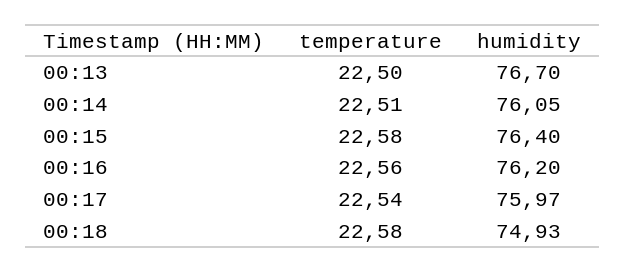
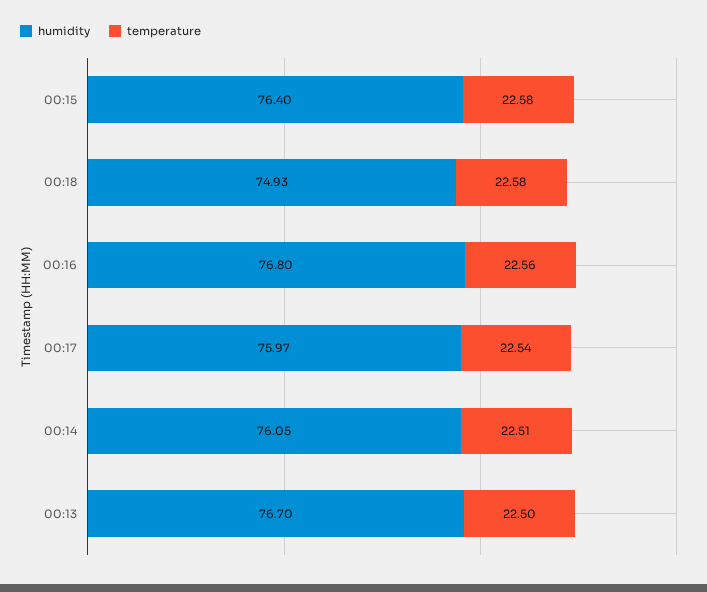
humidity, 00:16: 76.2 -> 76.8

